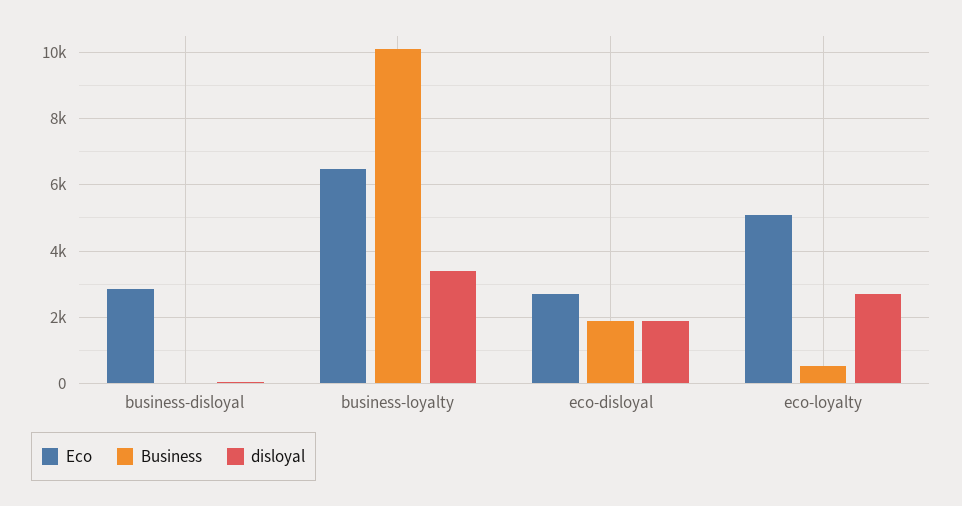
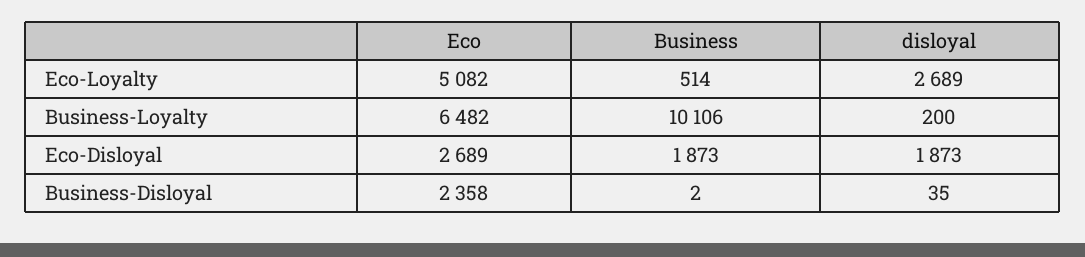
Eco, business-disloyal: 2800 -> 2358
disloyal, business-loyalty: 3400 -> 200

